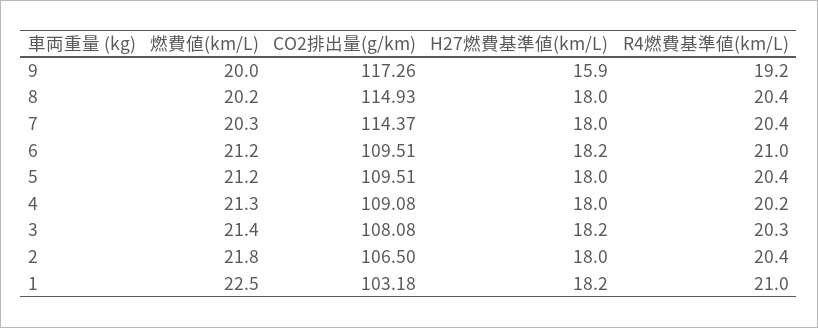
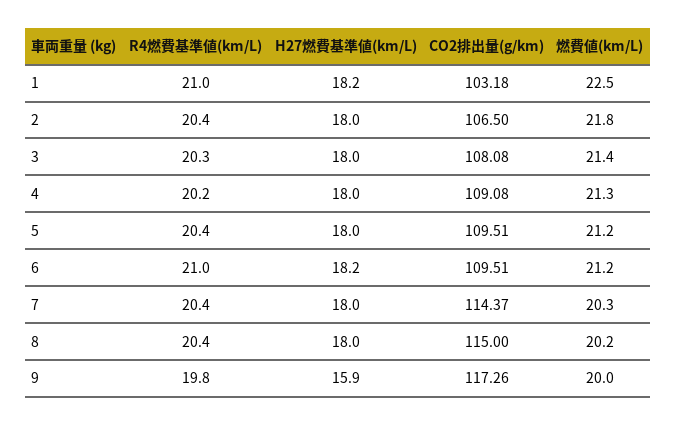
R4燃費基準値(km/L), 9: 19.2 -> 19.8
CO2排出量(g/km), 8: 114.93 -> 115
H27燃費基準値(km/L), 3: 18.2 -> 18

